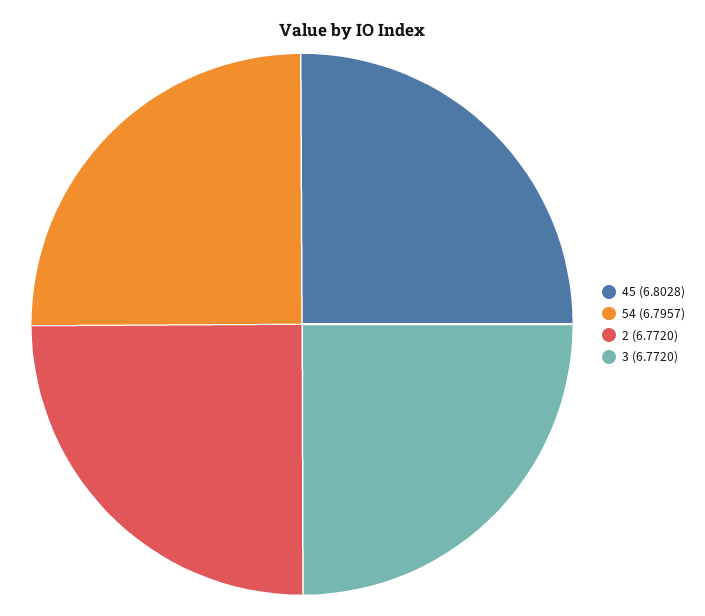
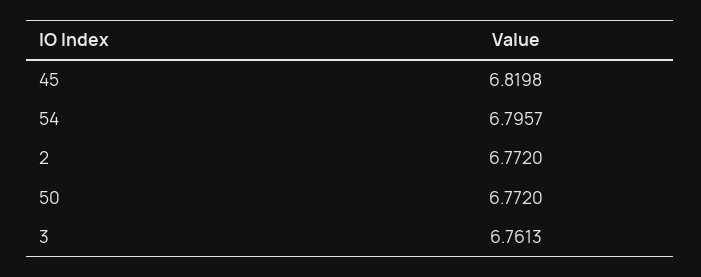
45: 6.8028 -> 6.8198
3: 6.772 -> 6.7613
50: none -> 6.772

